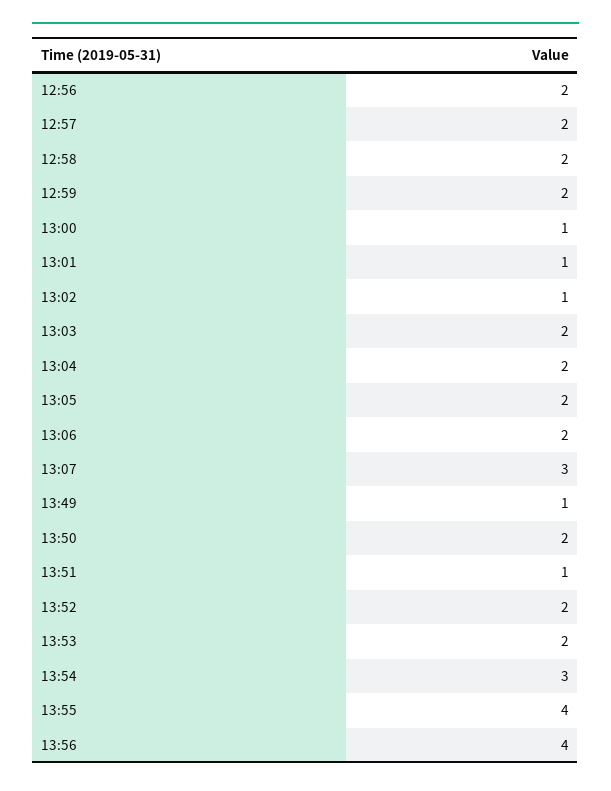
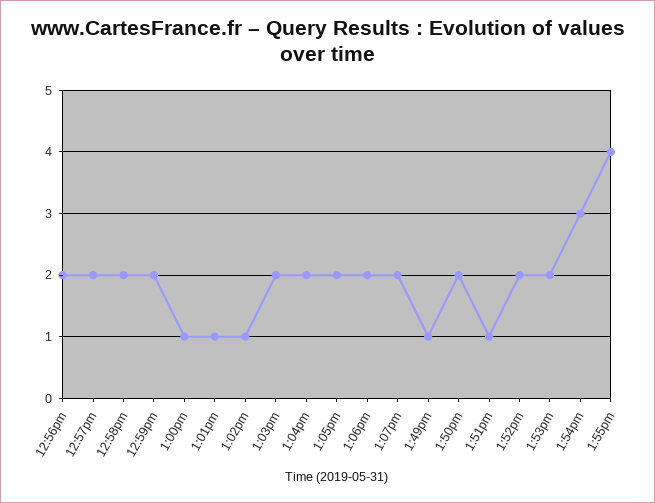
13:07: 3 -> 2
13:56: 4 -> none

